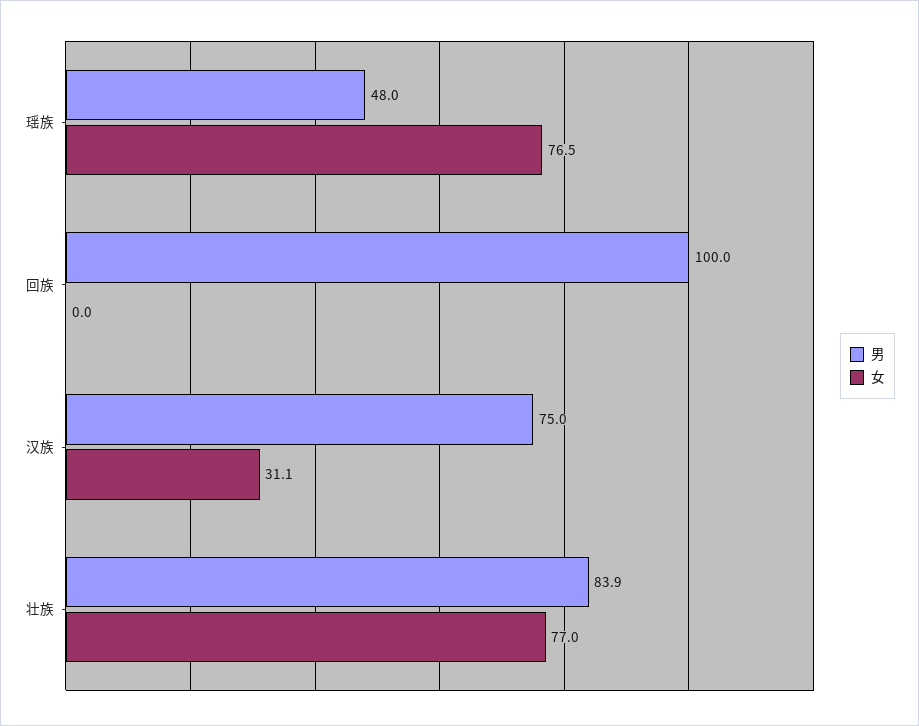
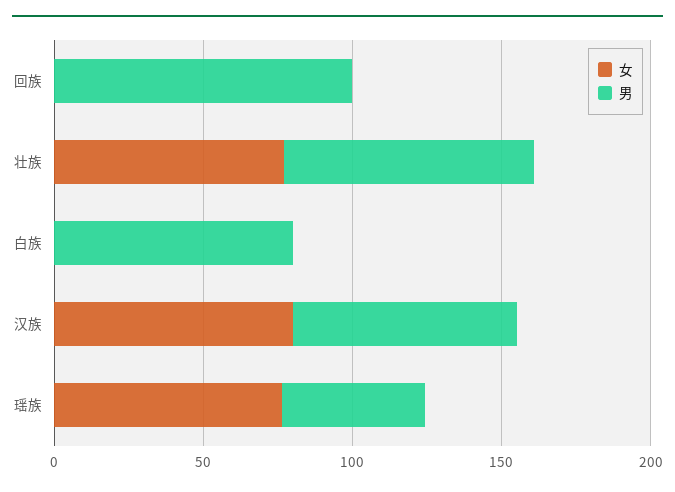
女, 汉族: 31.1 -> 80
女, 白族: none -> 0
男, 白族: none -> 80

